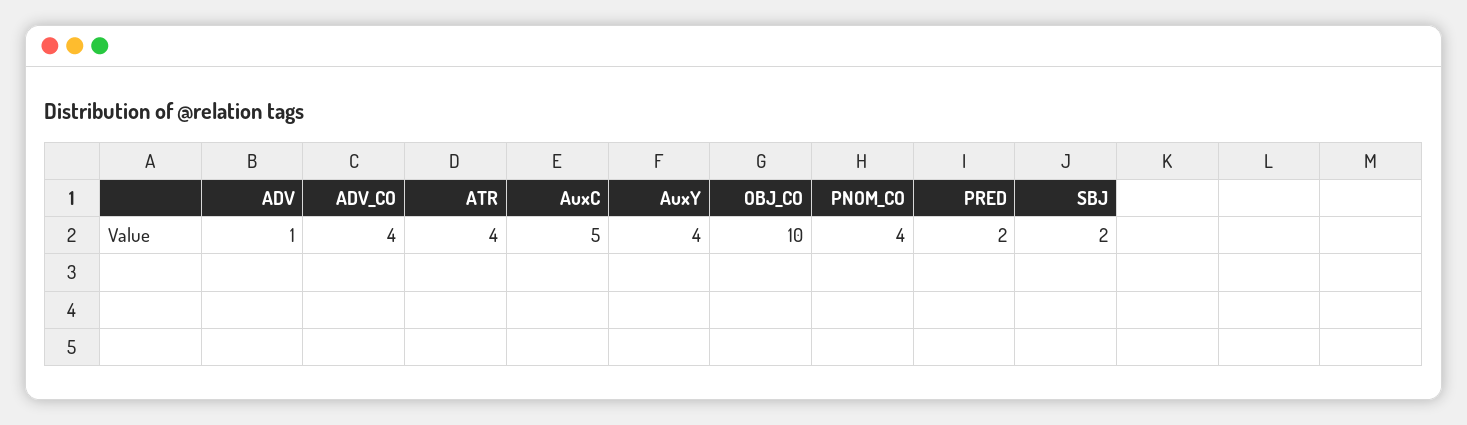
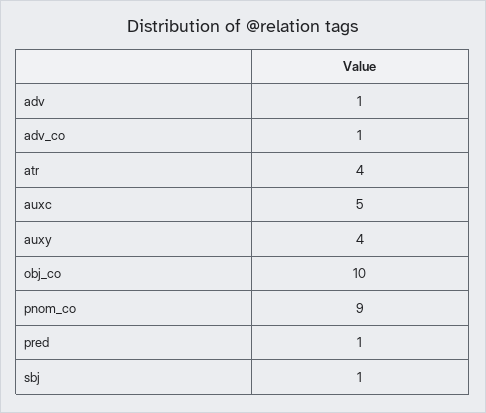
ADV_CO: 4 -> 1
PNOM_CO: 4 -> 9
PRED: 2 -> 1
SBJ: 2 -> 1

